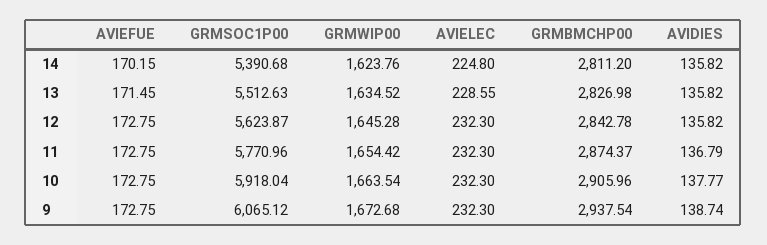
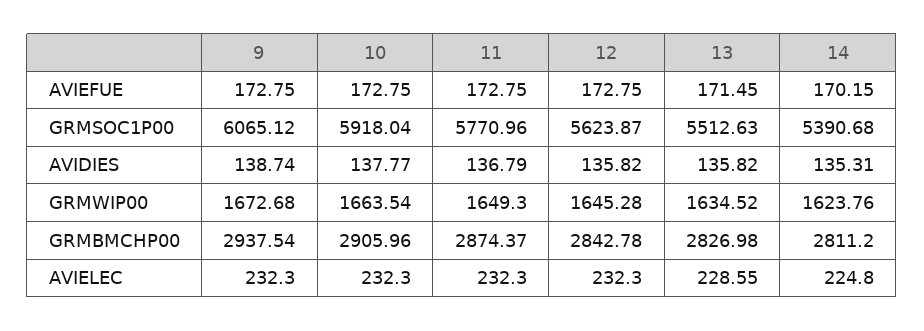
AVIDIES, 14: 135.82 -> 135.31
GRMWIP00, 11: 1654.42 -> 1649.3

